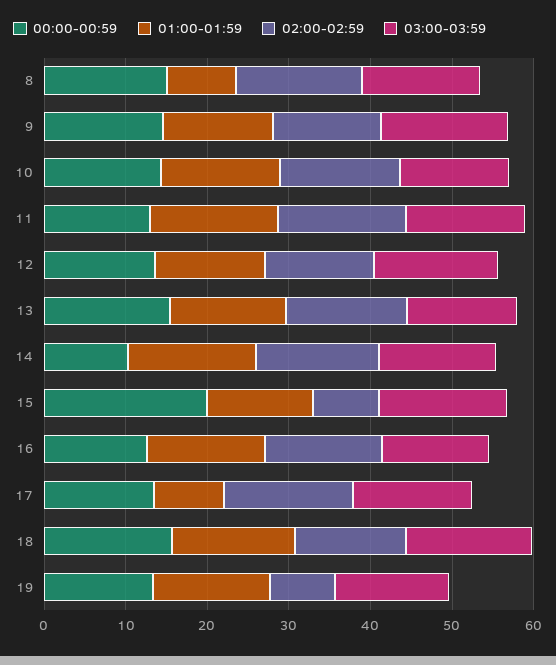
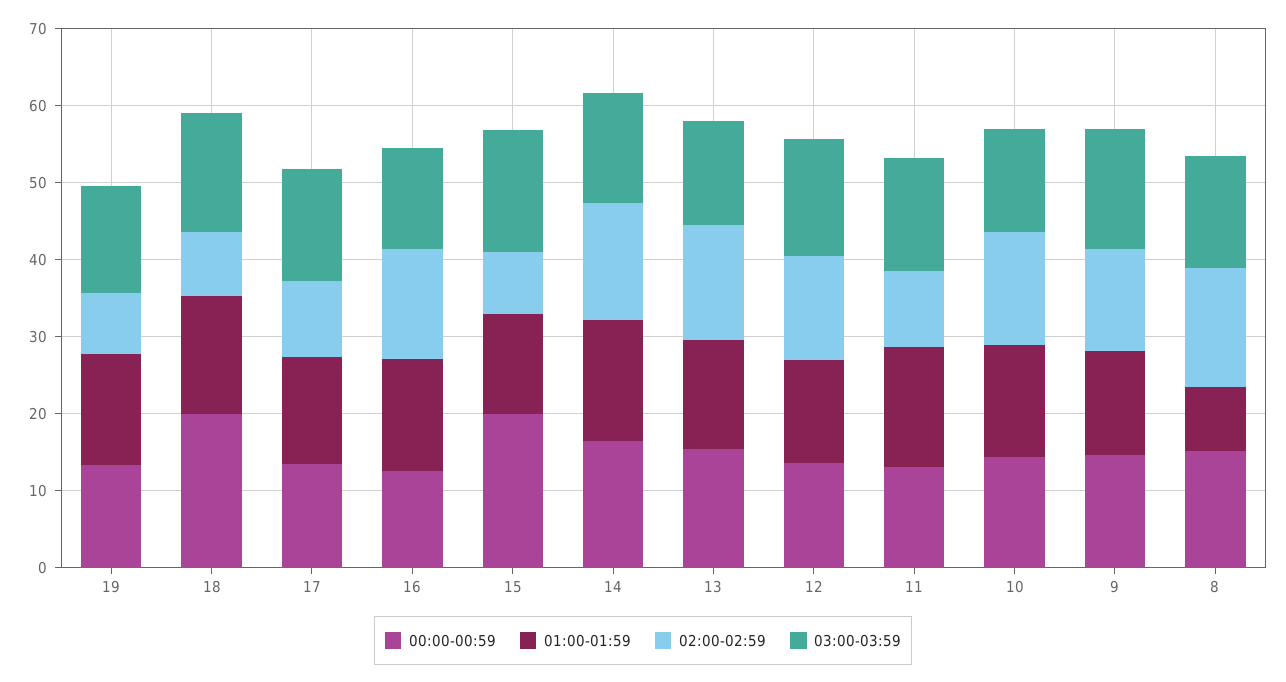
02:00-02:59, 11: 16 -> 10
00:00-00:59, 14: 10 -> 16
01:00-01:59, 17: 8 -> 14
02:00-02:59, 17: 16 -> 10
00:00-00:59, 18: 16 -> 20
02:00-02:59, 18: 14 -> 8

